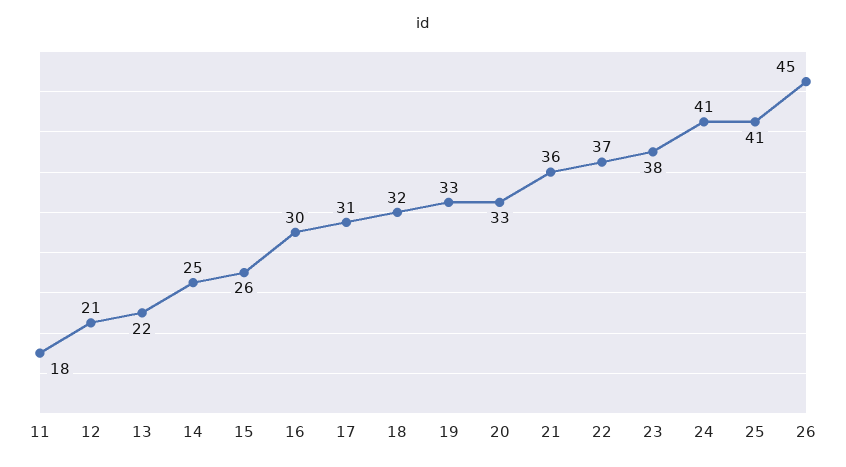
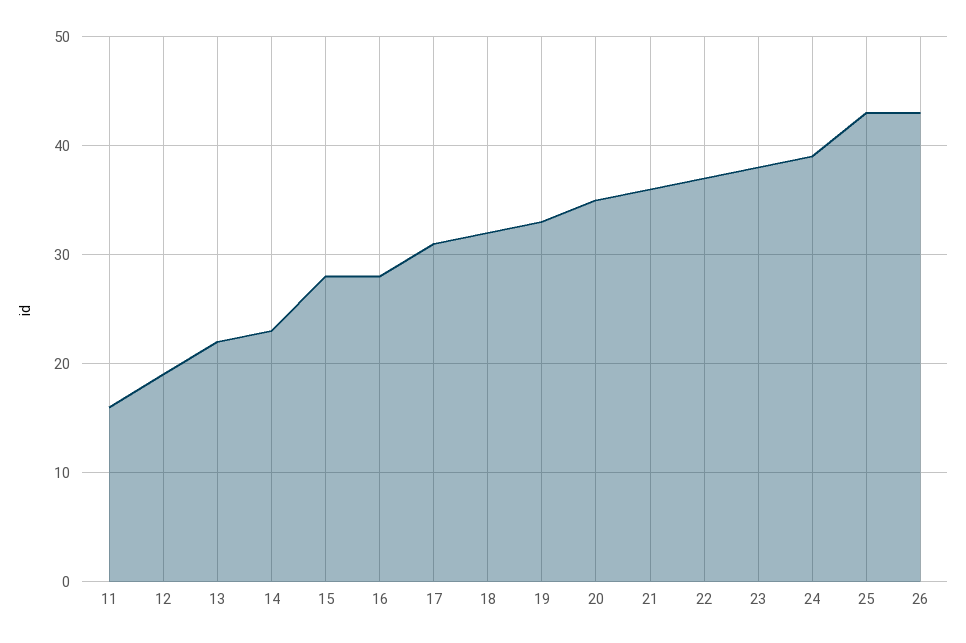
11: 18 -> 16
12: 21 -> 19
14: 25 -> 23
15: 26 -> 28
16: 30 -> 28
20: 33 -> 35
24: 41 -> 39
25: 41 -> 43
26: 45 -> 43

